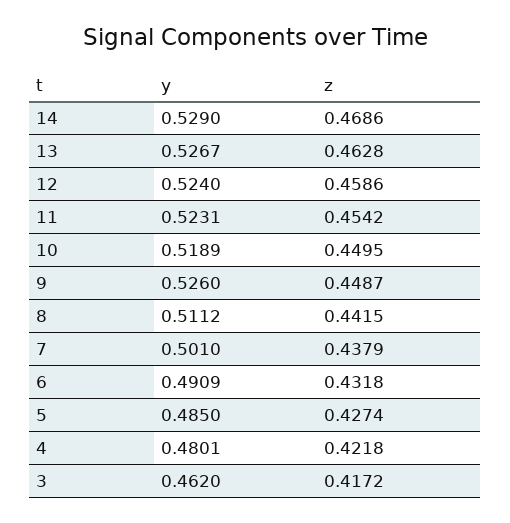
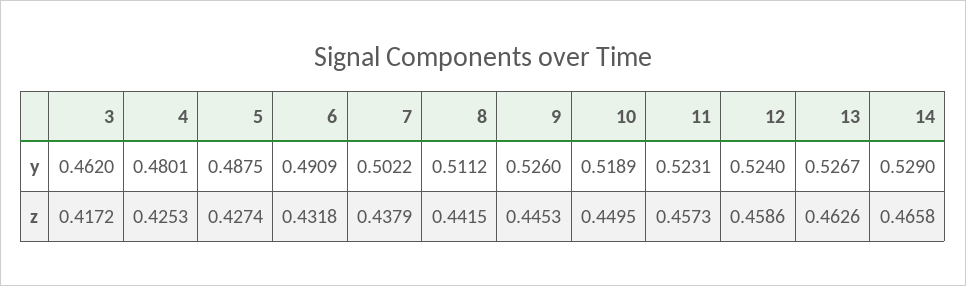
z, 14: 0.4686 -> 0.4658
z, 13: 0.4628 -> 0.4626
z, 11: 0.4542 -> 0.4573
z, 9: 0.4487 -> 0.4453
y, 7: 0.501 -> 0.5022
y, 5: 0.485 -> 0.4875
z, 4: 0.4218 -> 0.4253

